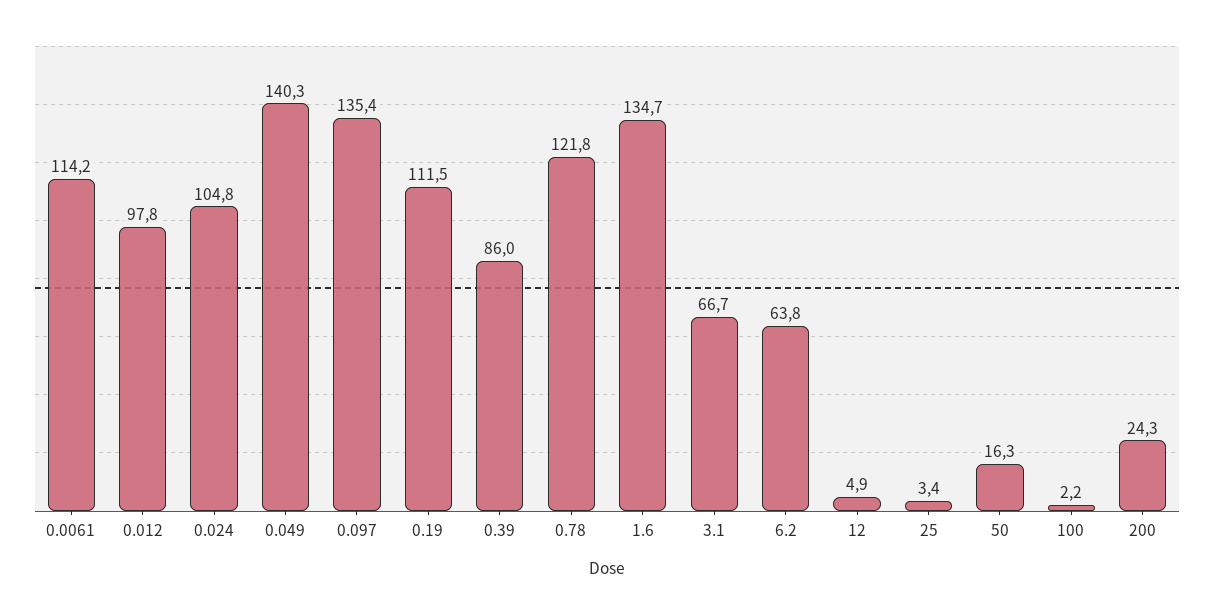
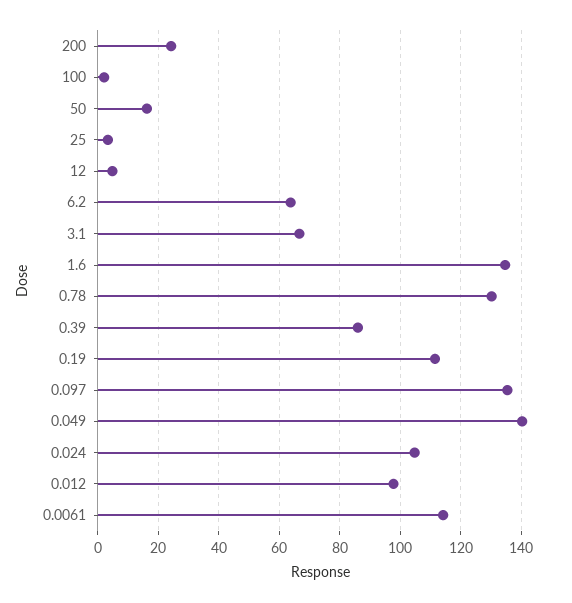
0.78: 121.8 -> 130

